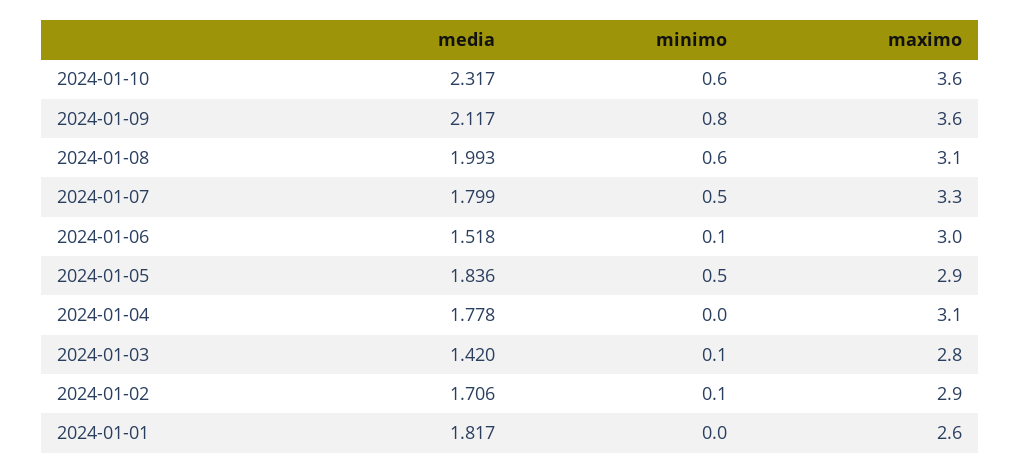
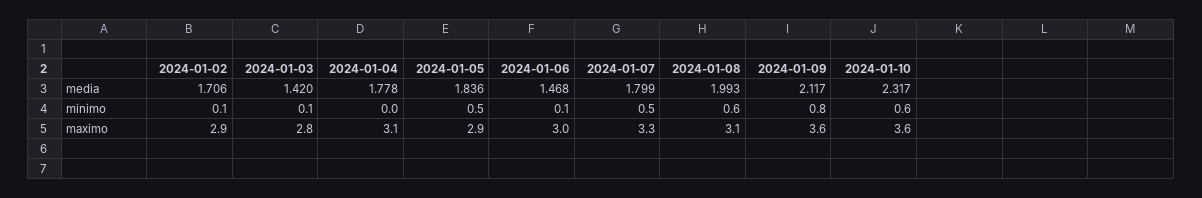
media, 2024-01-06: 1.518 -> 1.468
media, 2024-01-01: 1.817 -> none
minimo, 2024-01-01: 0 -> none
maximo, 2024-01-01: 2.6 -> none

